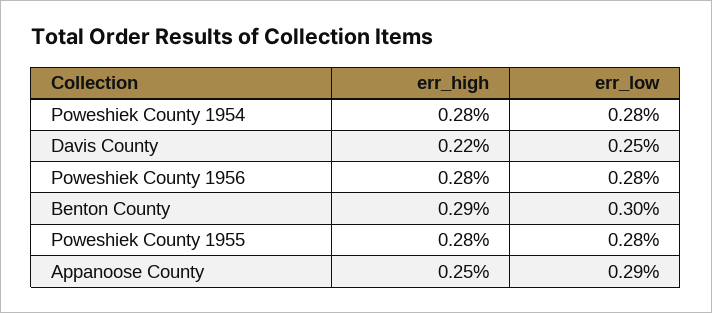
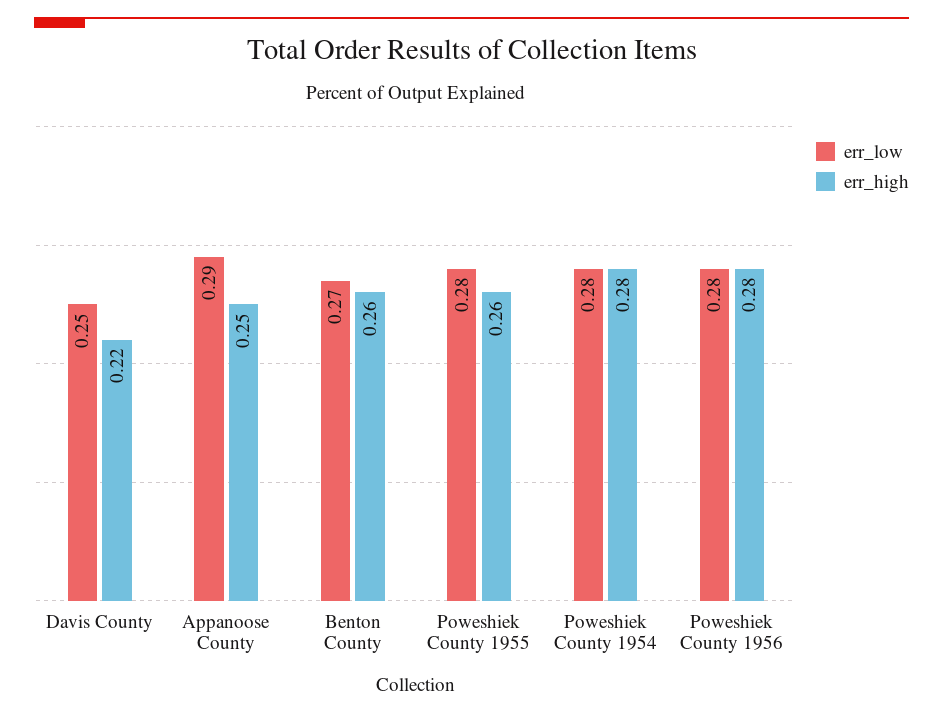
err_high, Benton County: 0.29 -> 0.26
err_low, Benton County: 0.3 -> 0.27
err_high, Poweshiek County 1955: 0.28 -> 0.26

